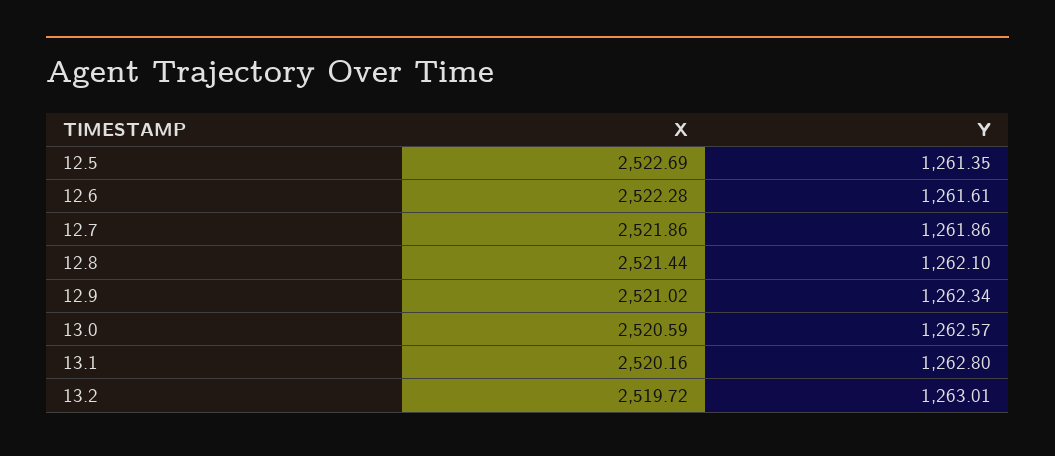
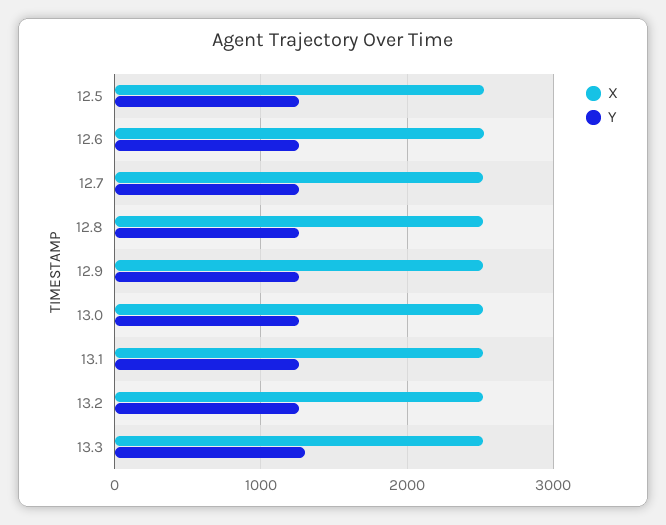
X, 13.3: none -> 2500
Y, 13.3: none -> 1300

